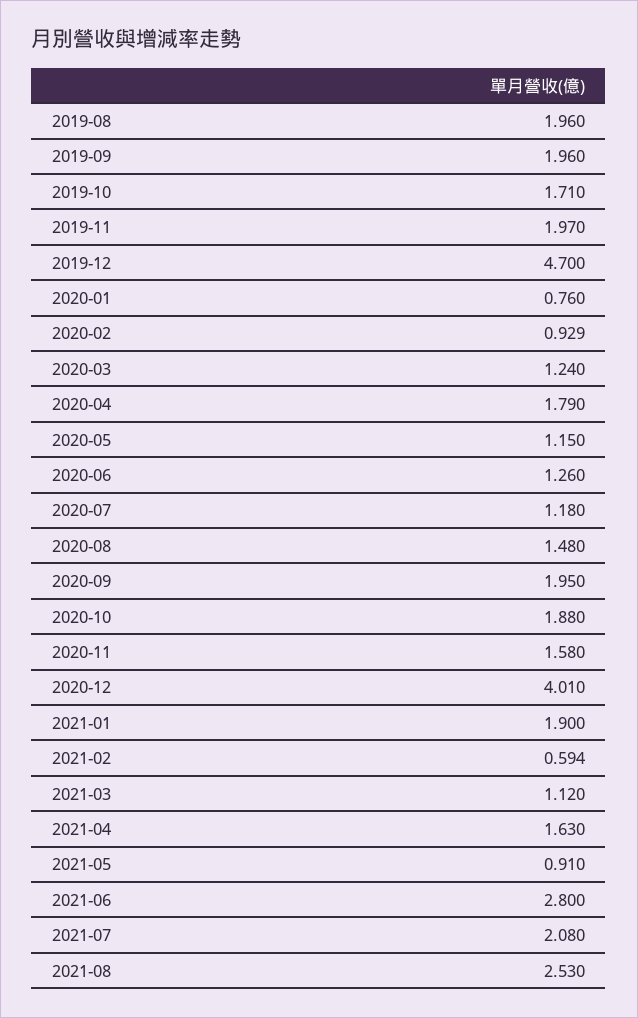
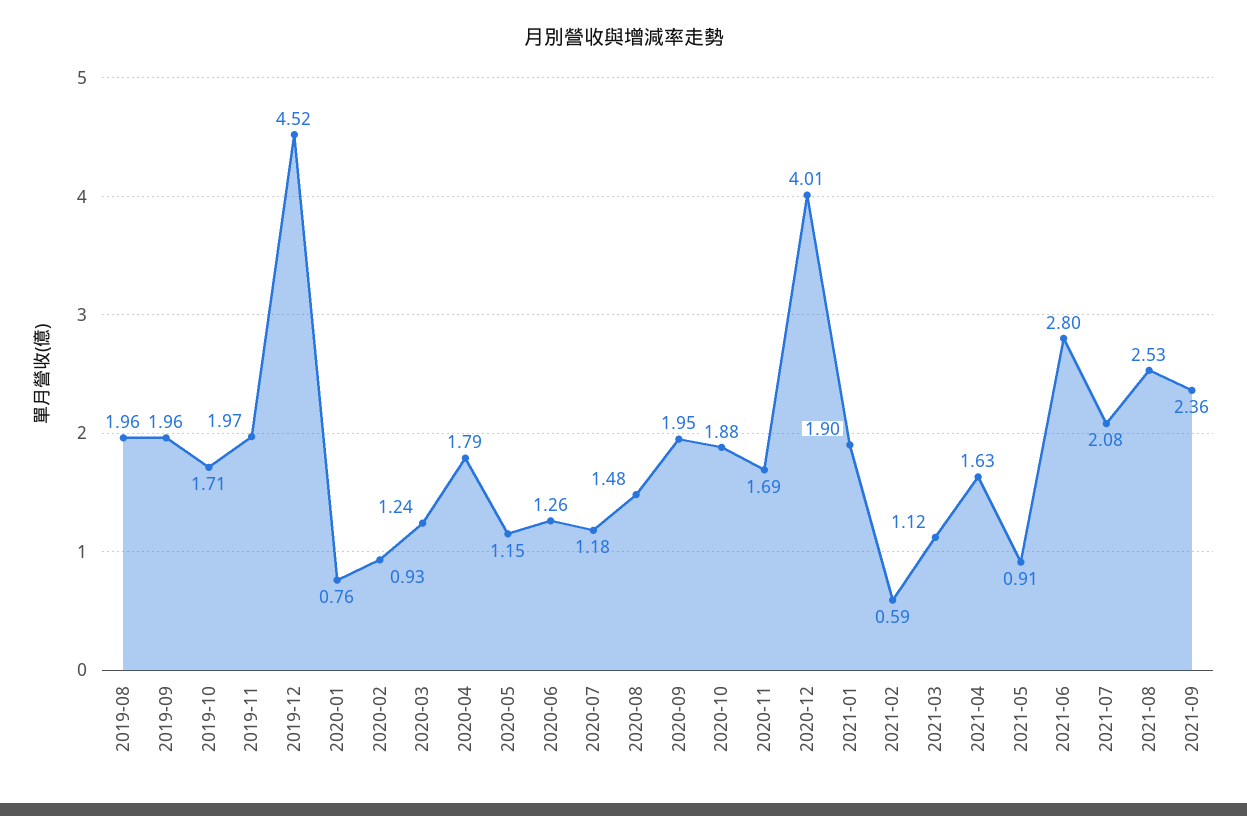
2019-12: 4.7 -> 4.52
2020-11: 1.58 -> 1.69
2021-09: none -> 2.36

